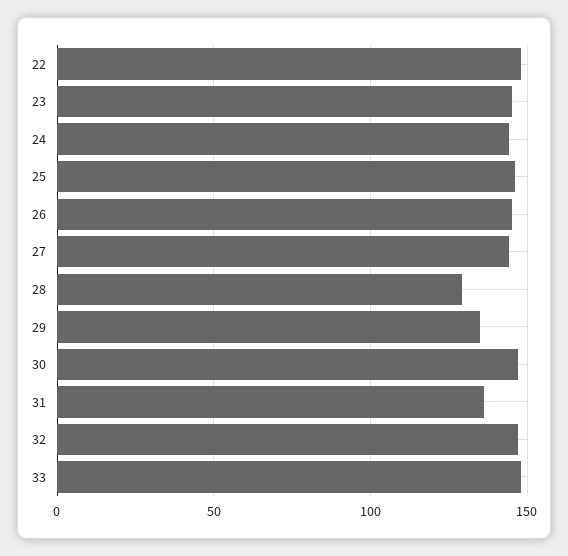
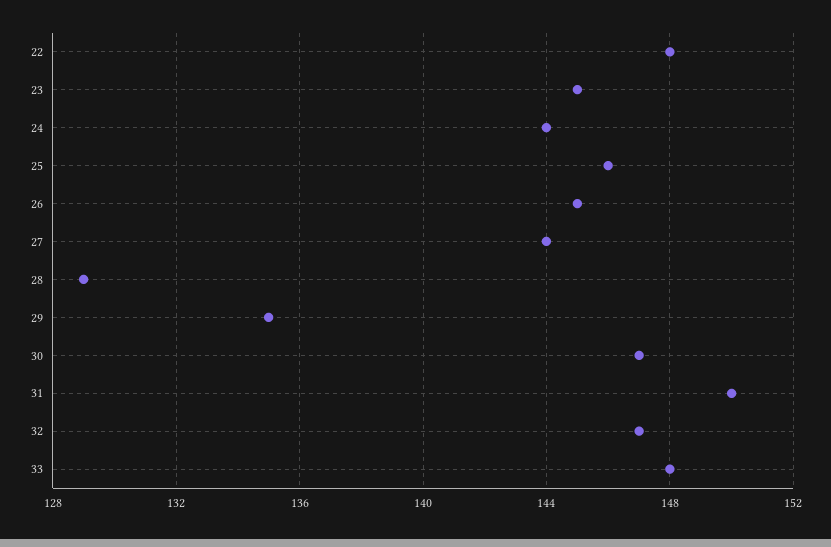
31: 135 -> 150

